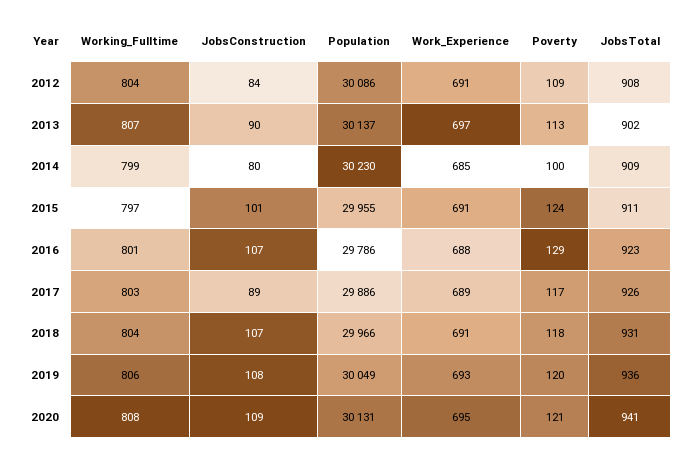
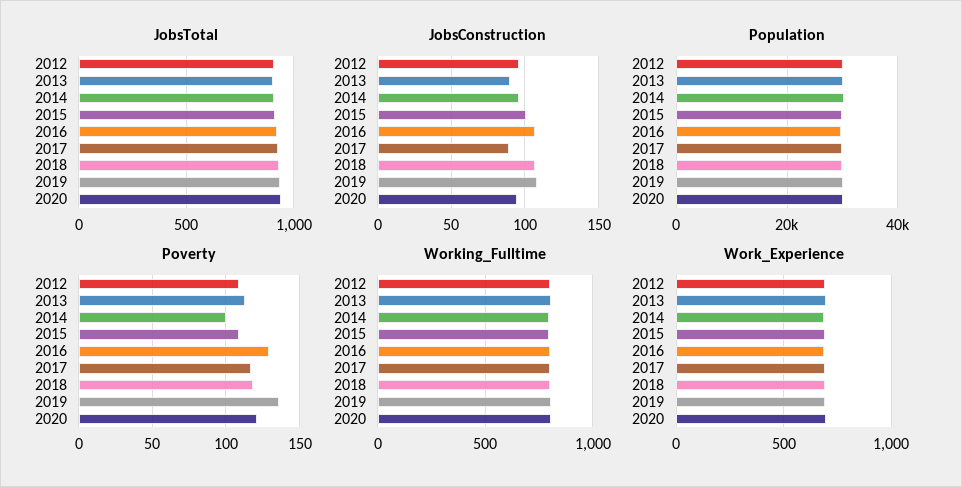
JobsConstruction, 2012: 84 -> 95
JobsConstruction, 2014: 80 -> 95
Poverty, 2015: 124 -> 110
Poverty, 2019: 120 -> 135
JobsConstruction, 2020: 109 -> 95

